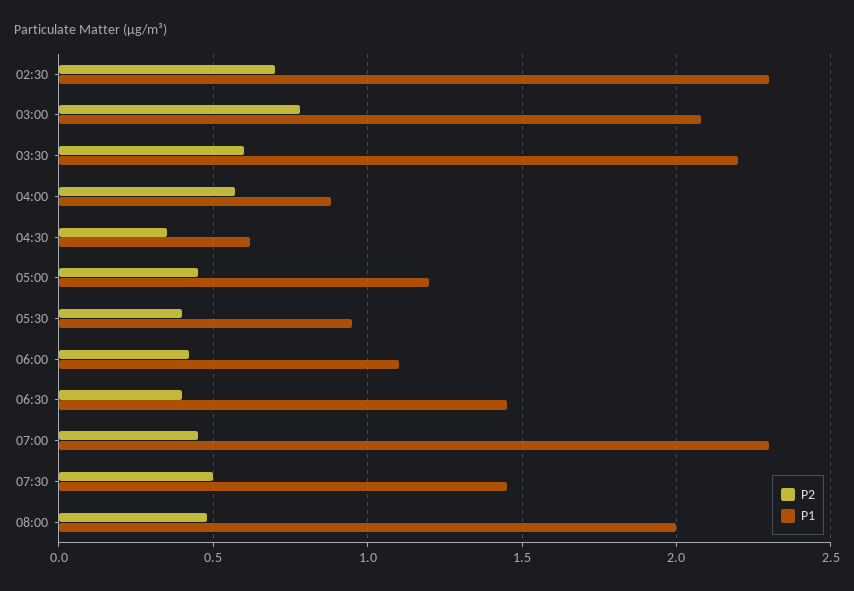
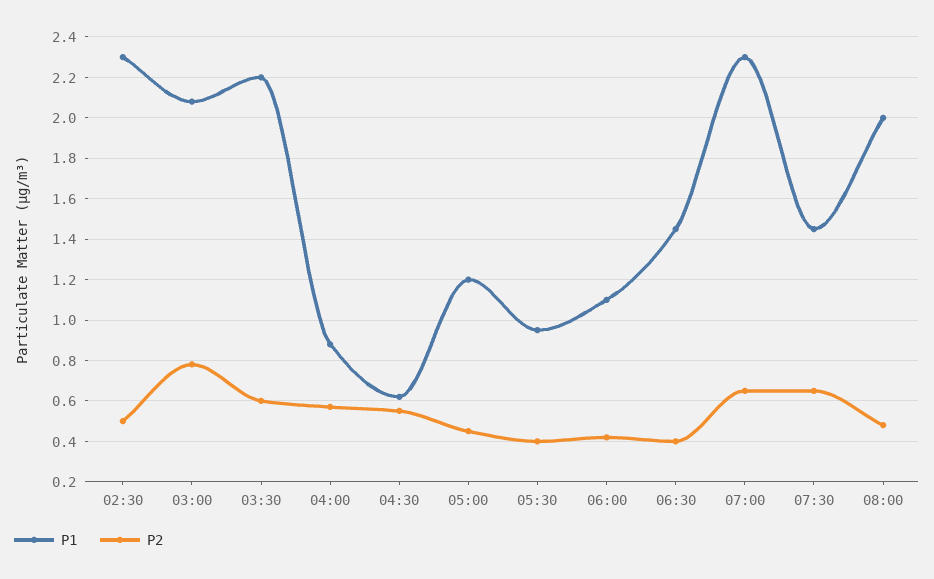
P2, 02:30: 0.7 -> 0.5
P2, 04:30: 0.35 -> 0.55
P2, 07:00: 0.45 -> 0.65
P2, 07:30: 0.5 -> 0.65

